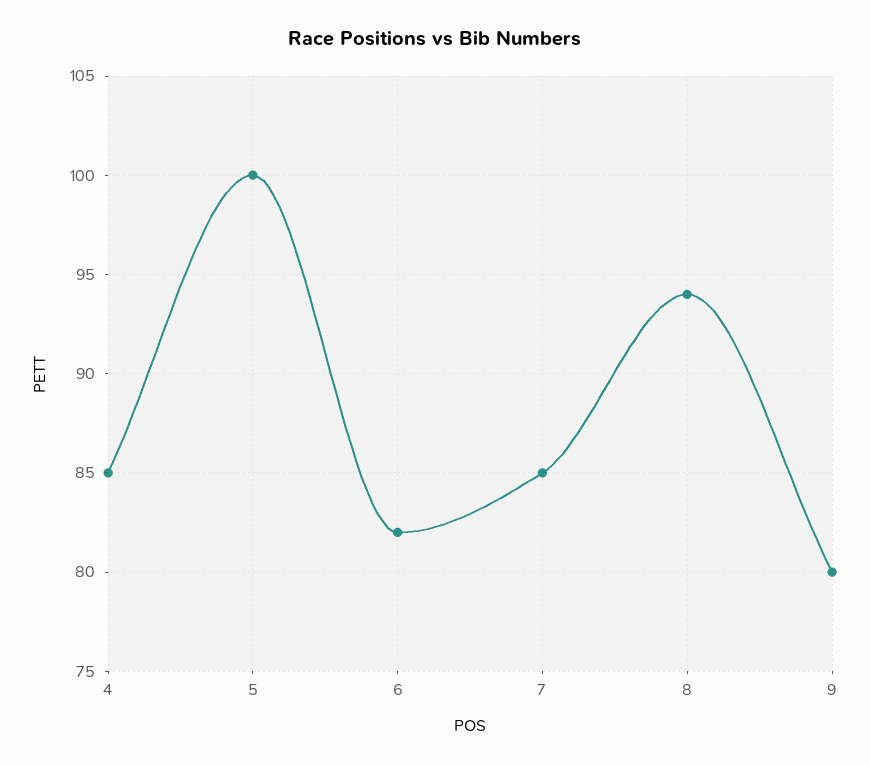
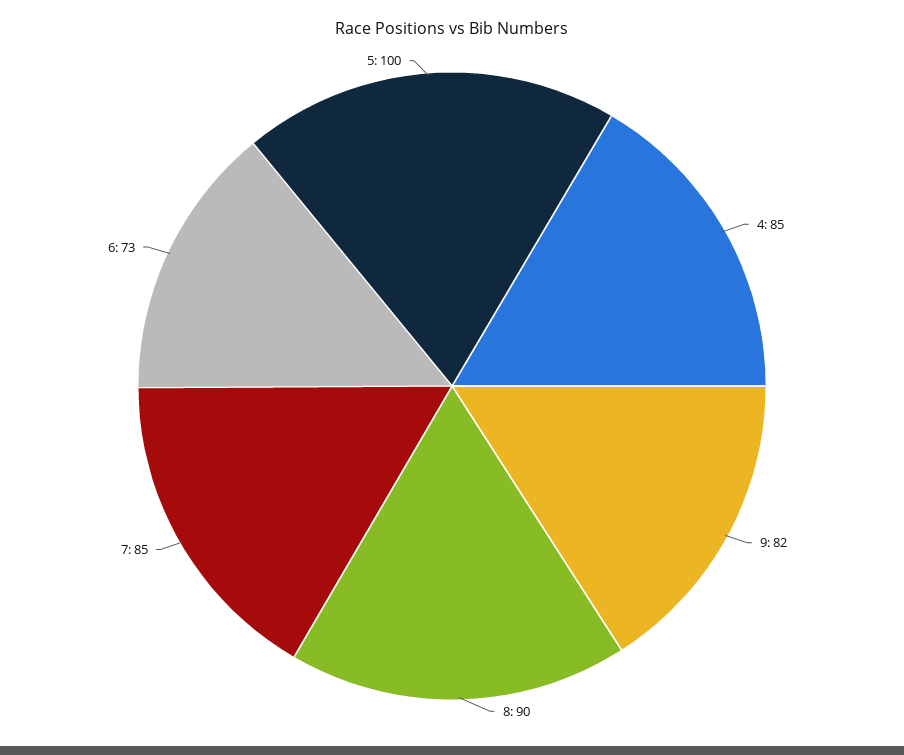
6: 82 -> 73
8: 94 -> 90
9: 80 -> 82

